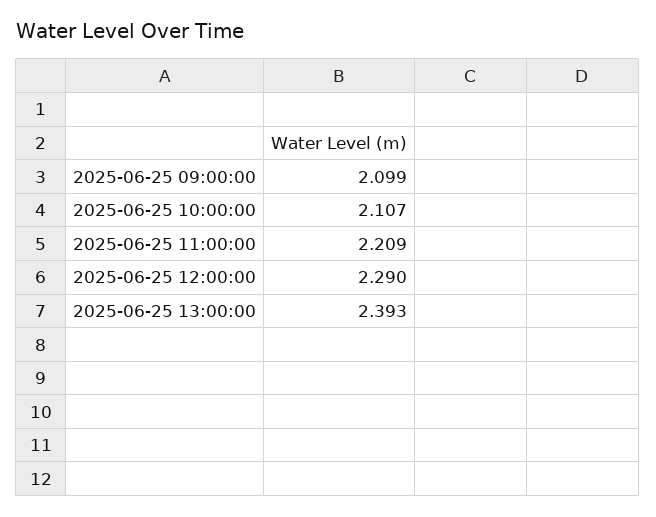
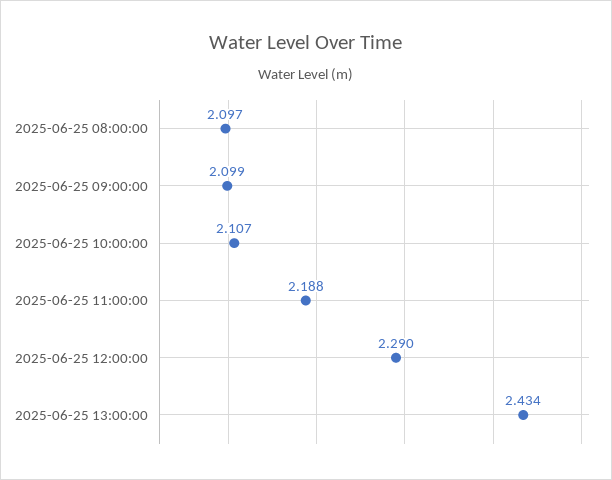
2025-06-25 11:00:00: 2.209 -> 2.188
2025-06-25 13:00:00: 2.393 -> 2.434
2025-06-25 08:00:00: none -> 2.097

